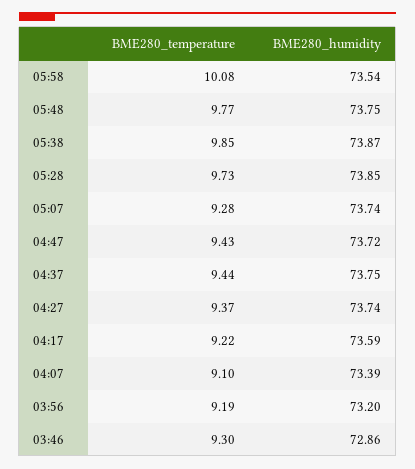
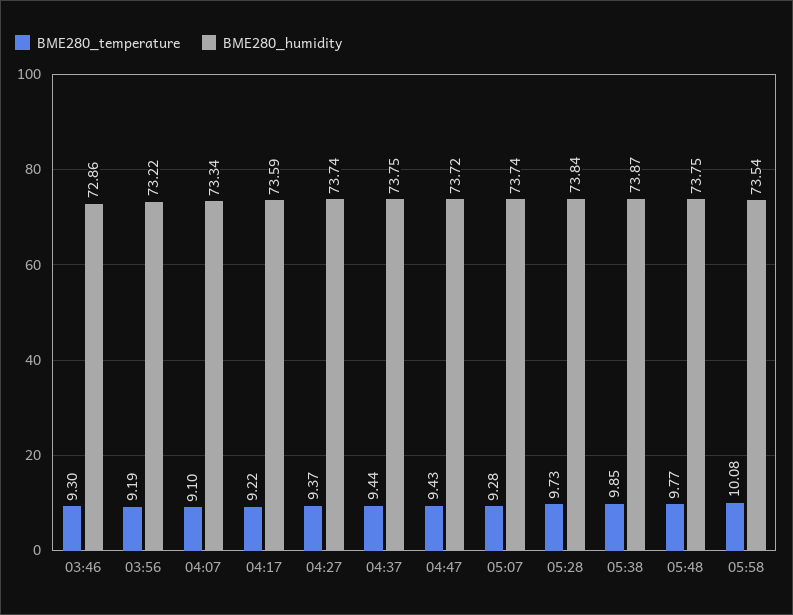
BME280_humidity, 05:28: 73.85 -> 73.84
BME280_humidity, 04:07: 73.39 -> 73.34
BME280_humidity, 03:56: 73.2 -> 73.22

